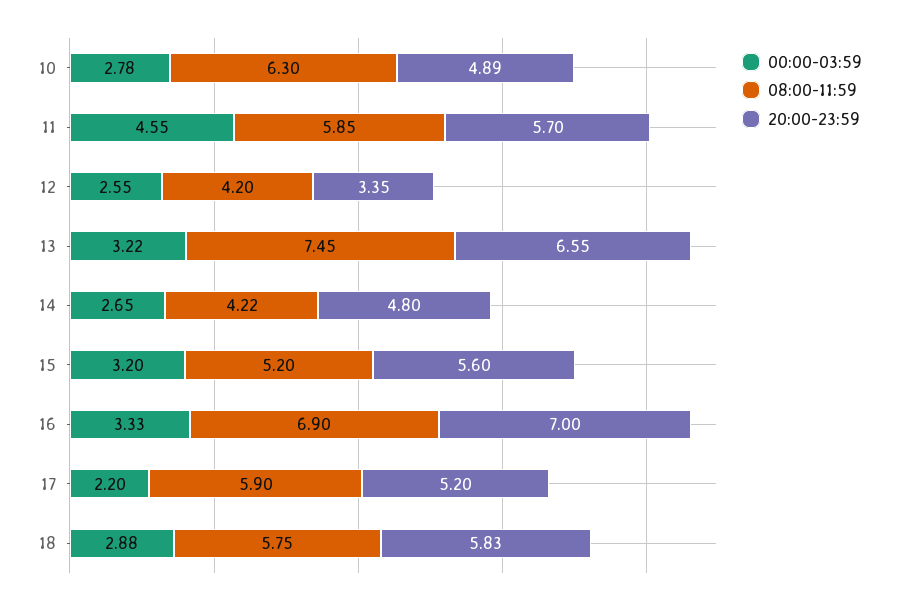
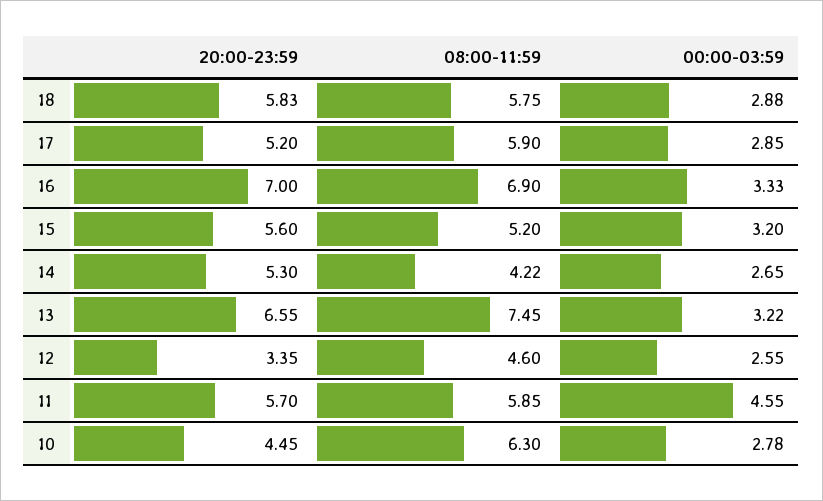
20:00-23:59, 10: 4.89 -> 4.45
08:00-11:59, 12: 4.2 -> 4.6
20:00-23:59, 14: 4.8 -> 5.3
00:00-03:59, 17: 2.2 -> 2.85

